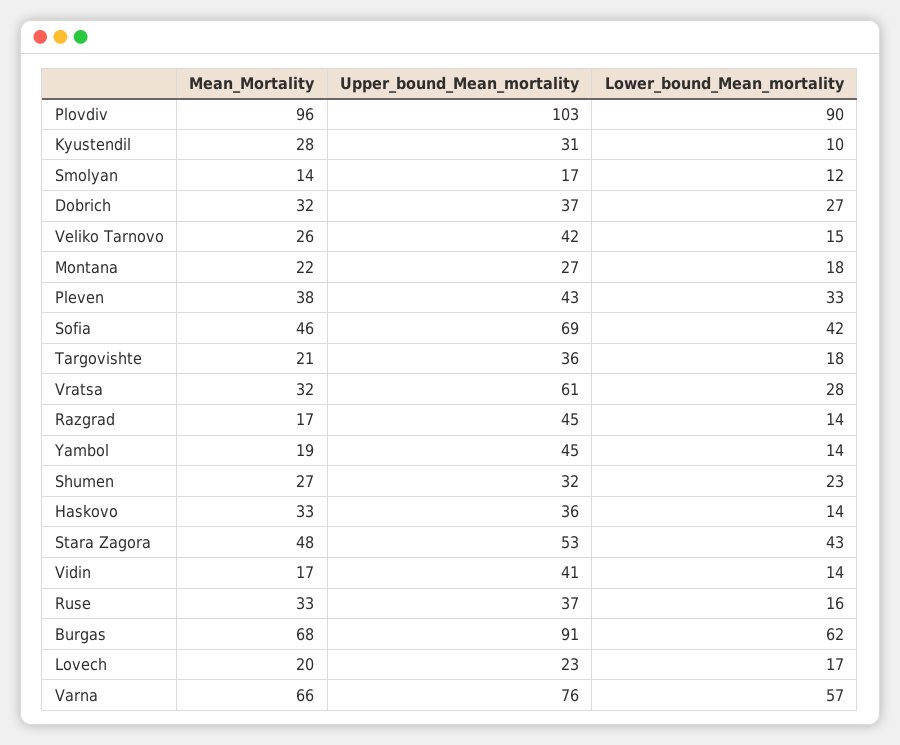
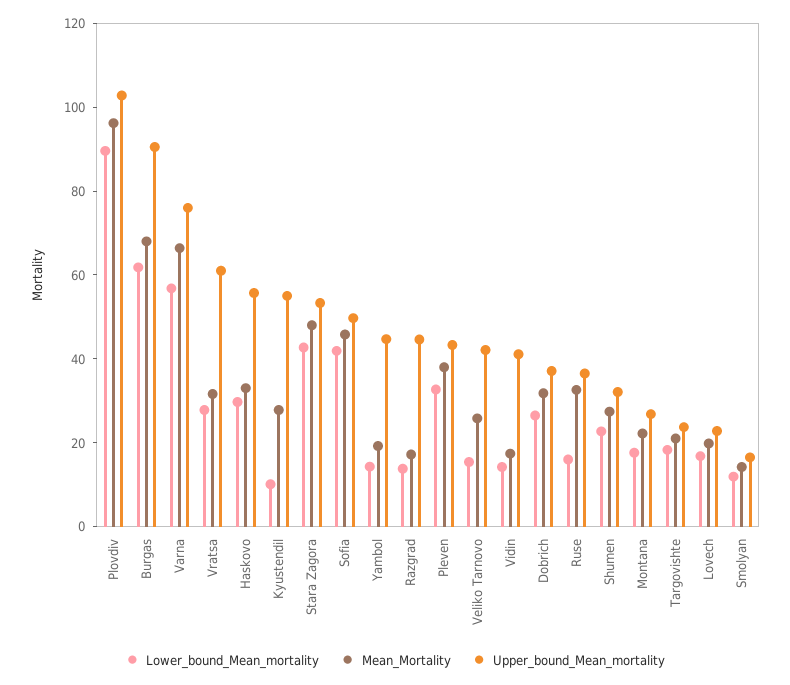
Upper_bound_Mean_mortality, Kyustendil: 31 -> 55
Upper_bound_Mean_mortality, Sofia: 69 -> 50
Upper_bound_Mean_mortality, Targovishte: 36 -> 25
Upper_bound_Mean_mortality, Haskovo: 36 -> 55
Lower_bound_Mean_mortality, Haskovo: 14 -> 30

